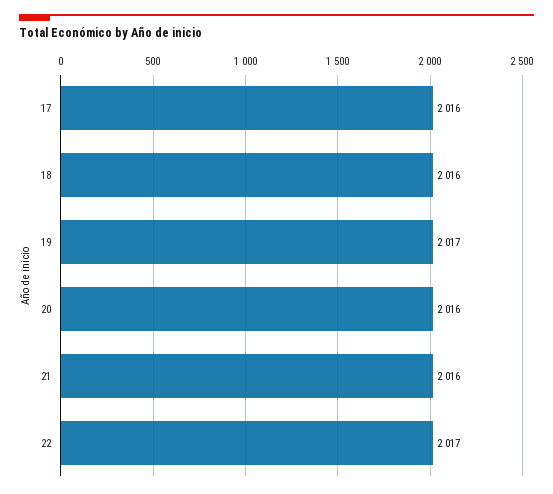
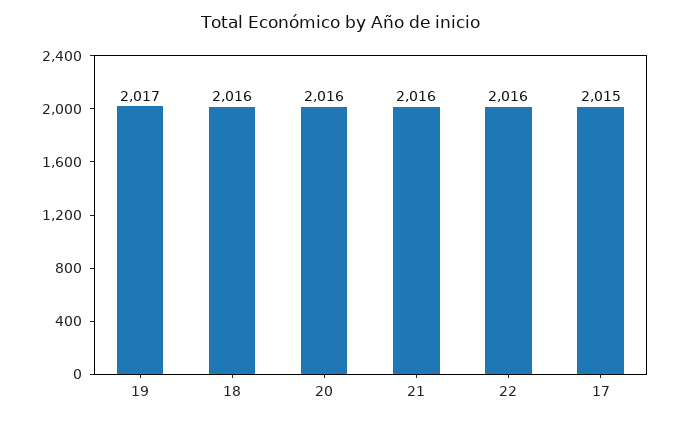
17: 2016 -> 2015
22: 2017 -> 2016

